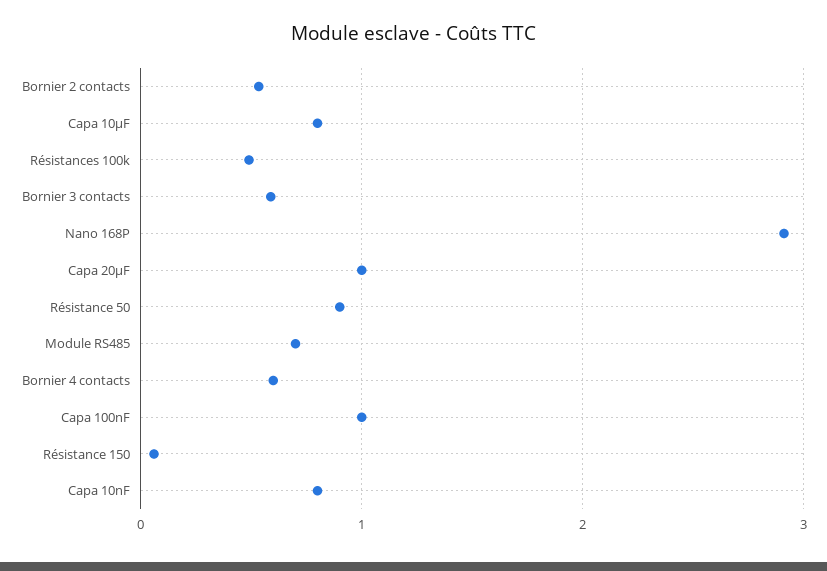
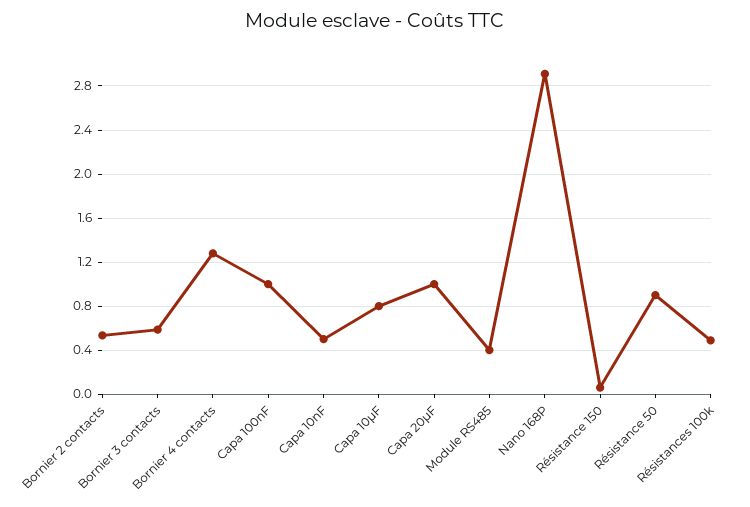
Module RS485: 0.7 -> 0.4
Bornier 4 contacts: 0.6 -> 1.3
Capa 10nF: 0.8 -> 0.5

